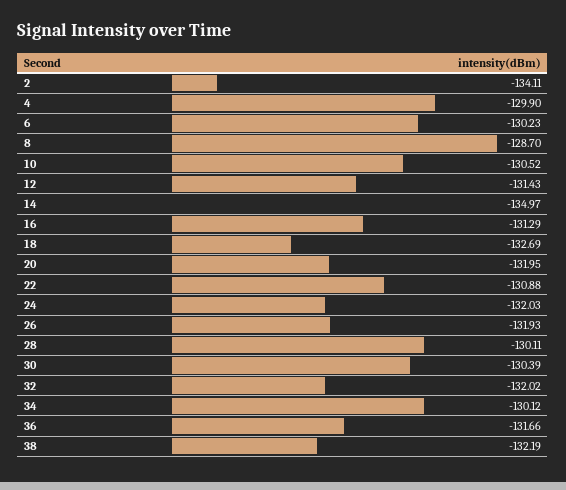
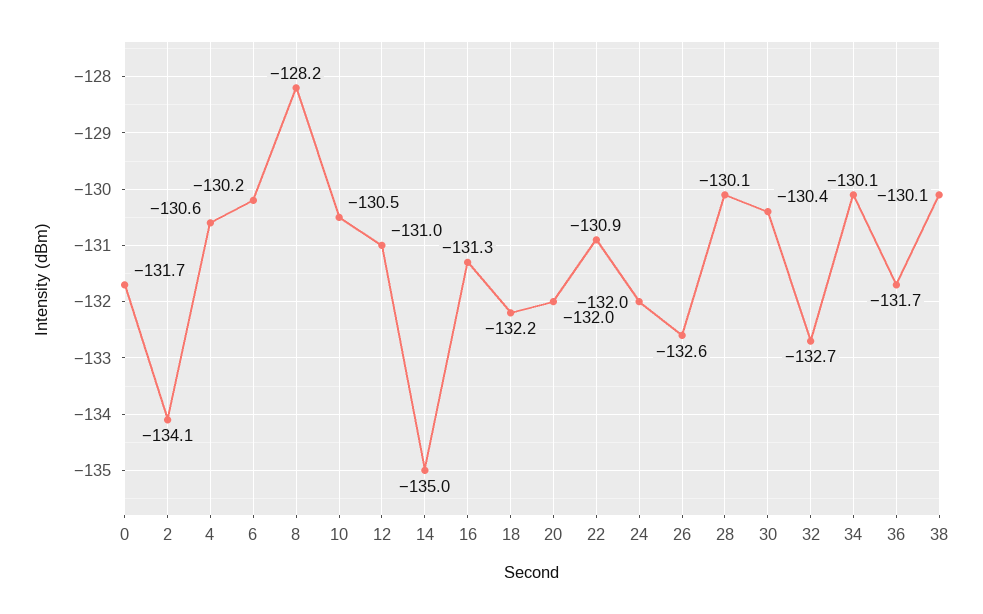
4: -129.9 -> -130.6
8: -128.7 -> -128.2
12: -131.43 -> -131
18: -132.69 -> -132.2
26: -131.93 -> -132.6
32: -132.02 -> -132.7
38: -132.19 -> -130.1
0: none -> -131.7

